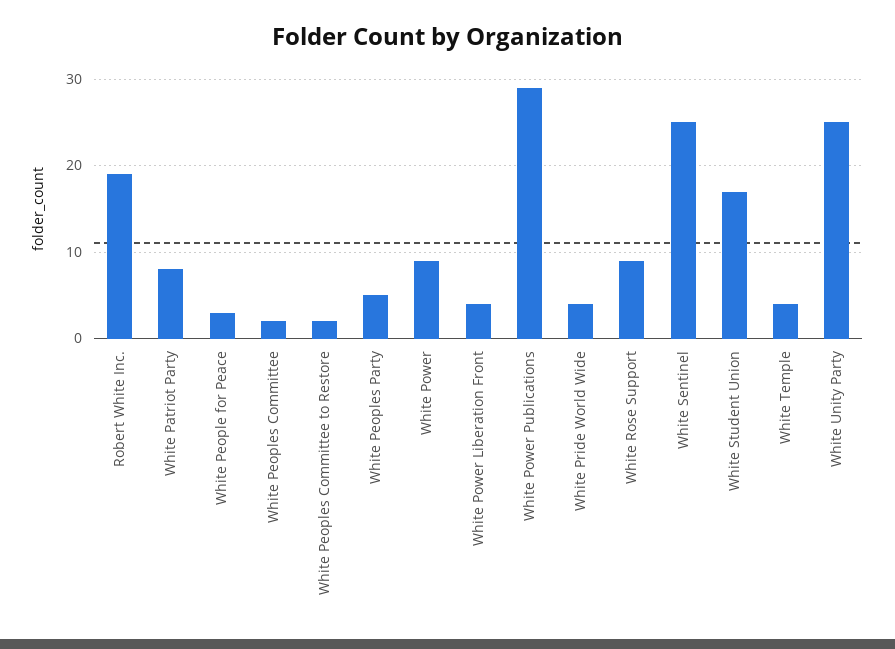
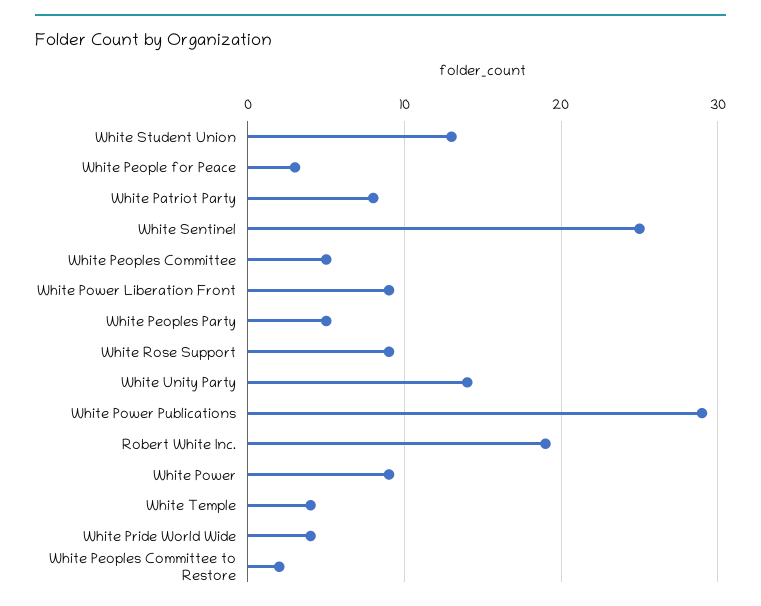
White Peoples Committee: 2 -> 5
White Power Liberation Front: 4 -> 9
White Student Union: 17 -> 13
White Unity Party: 25 -> 14

